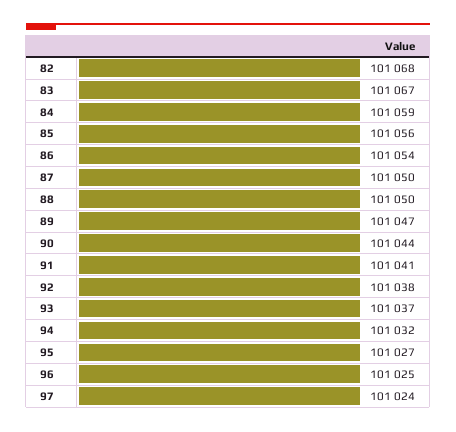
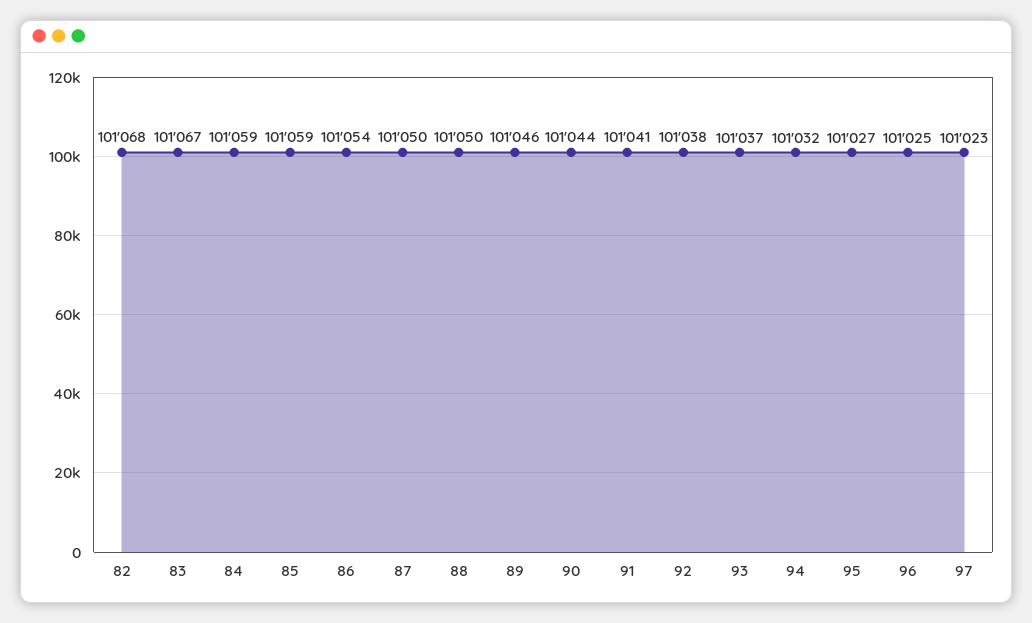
85: 101056 -> 101059
89: 101047 -> 101046
97: 101024 -> 101023

